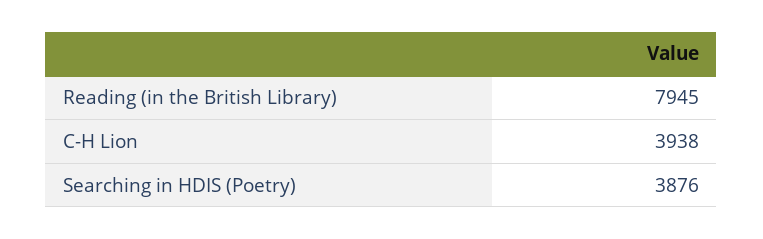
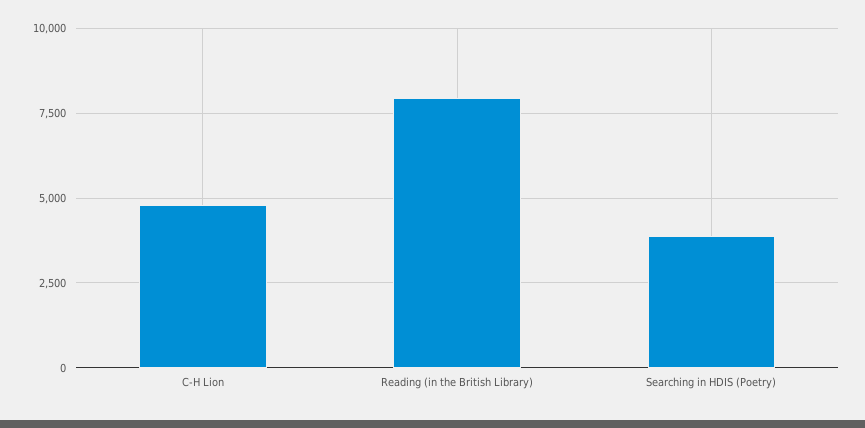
C-H Lion: 3938 -> 4750

